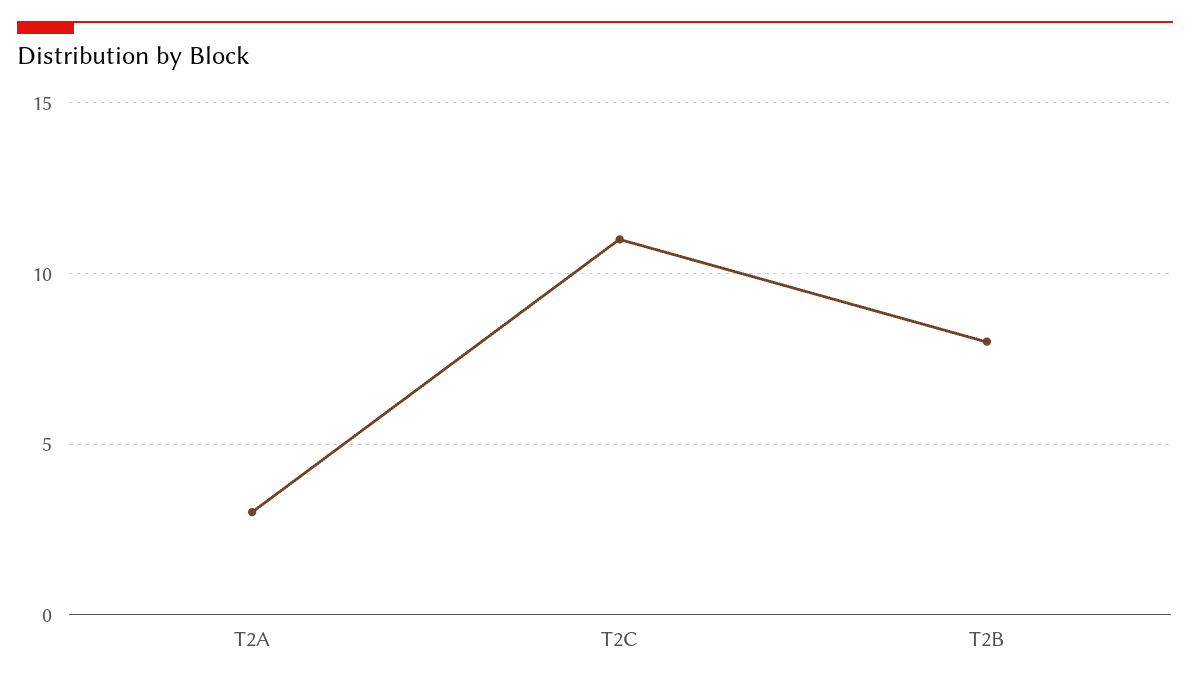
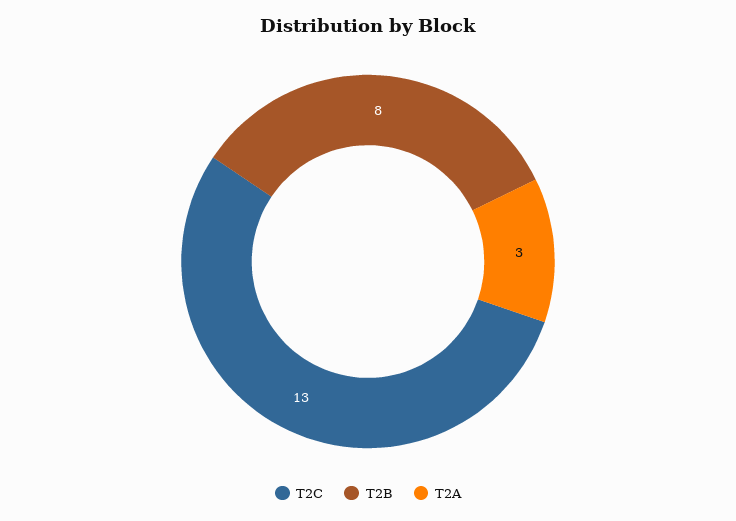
T2C: 11 -> 13

